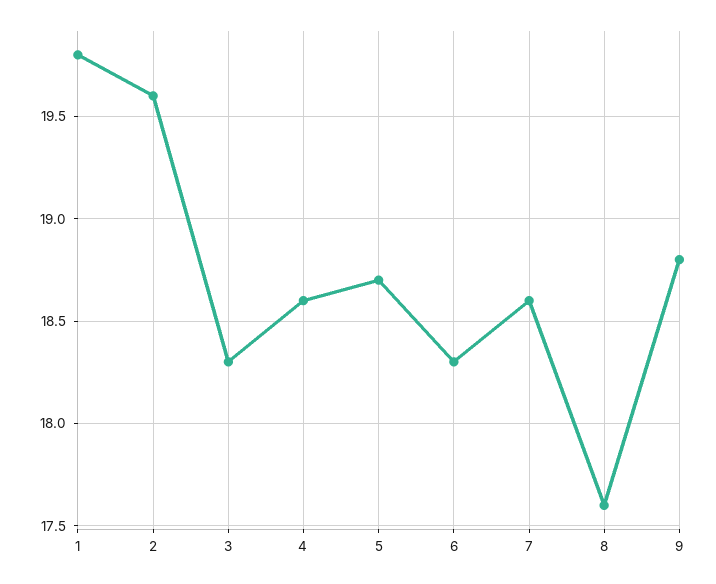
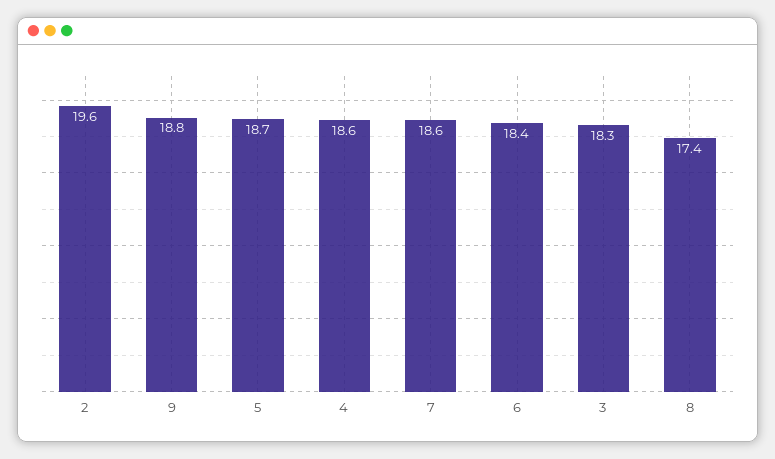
1: 19.8 -> none
6: 18.3 -> 18.4
8: 17.6 -> 17.4

